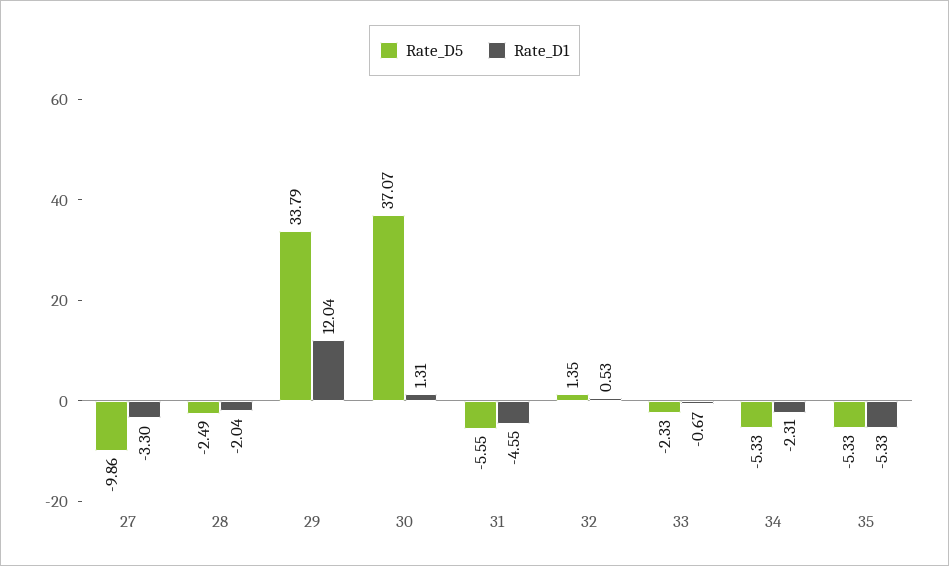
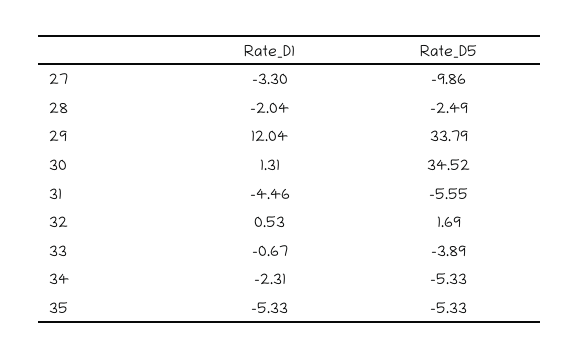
Rate_D5, 30: 37.07 -> 34.52
Rate_D1, 31: -4.55 -> -4.46
Rate_D5, 32: 1.35 -> 1.69
Rate_D5, 33: -2.33 -> -3.89

